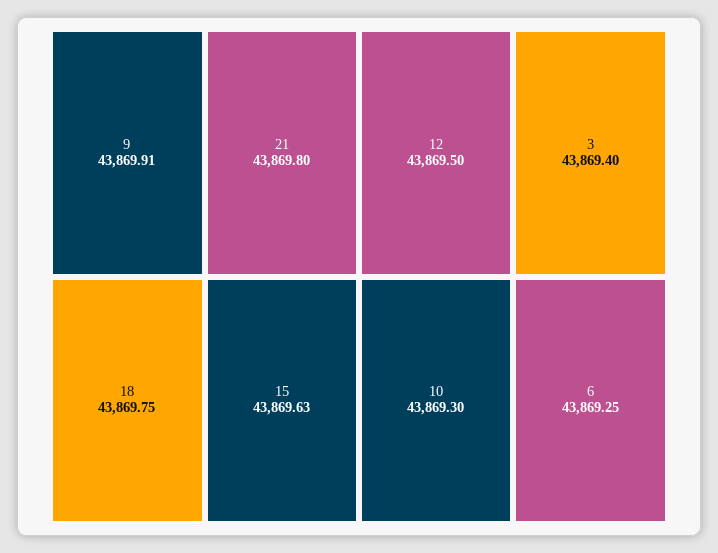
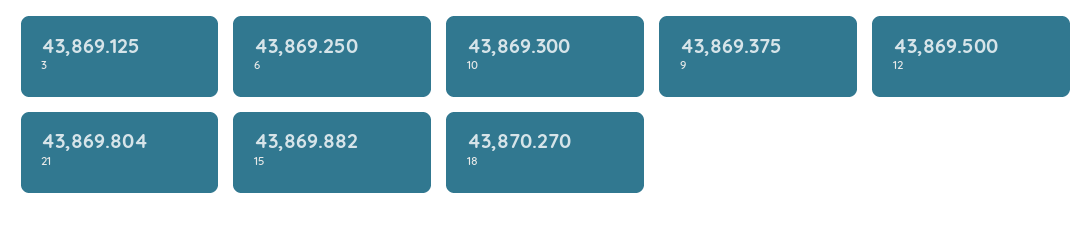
9: 43869.91 -> 43869.375
18: 43869.75 -> 43870.27
15: 43869.63 -> 43869.882
3: 43869.4 -> 43869.125

